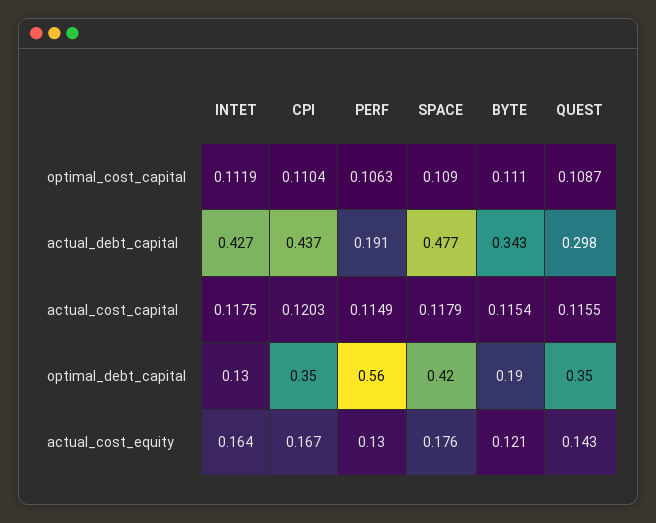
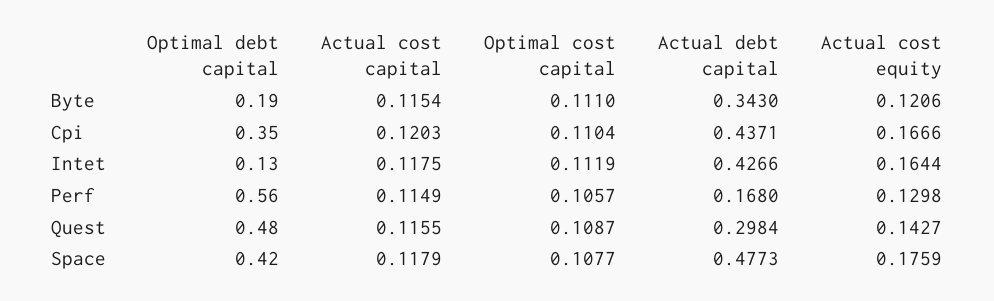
PERF, optimal_cost_capital: 0.1063 -> 0.1057
SPACE, optimal_cost_capital: 0.109 -> 0.1077
PERF, actual_debt_capital: 0.191 -> 0.168
QUEST, optimal_debt_capital: 0.35 -> 0.48

